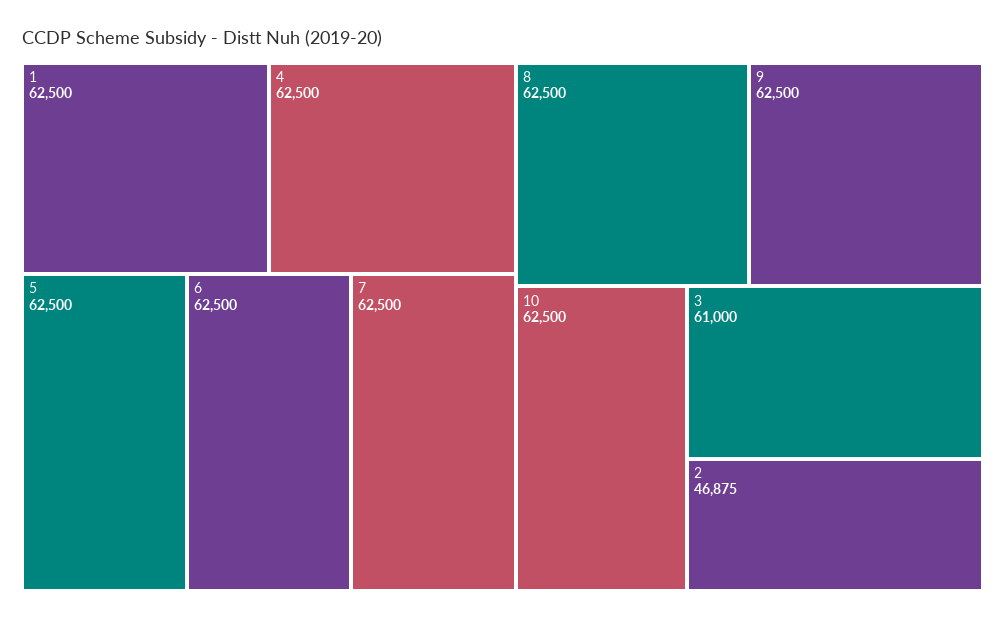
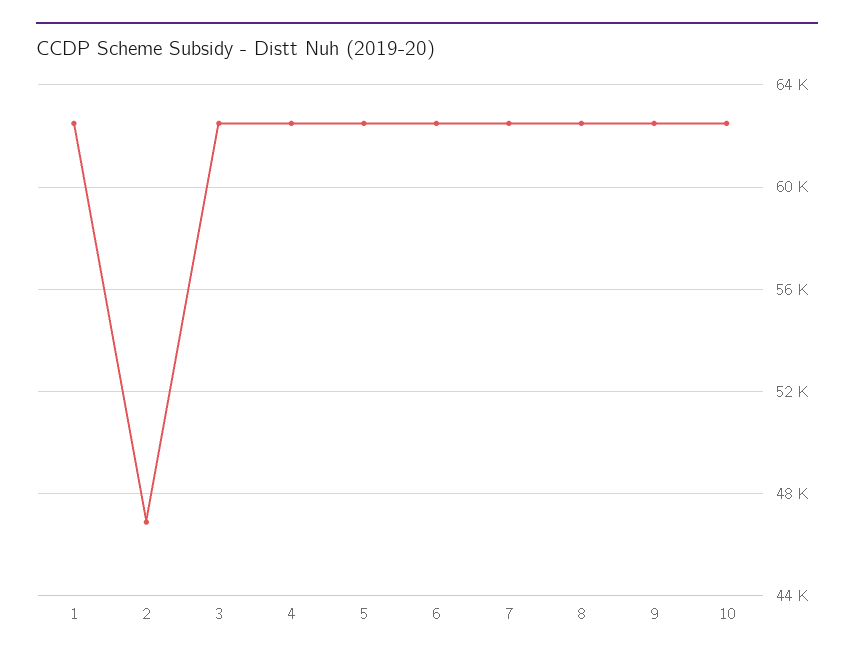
3: 61000 -> 62500

